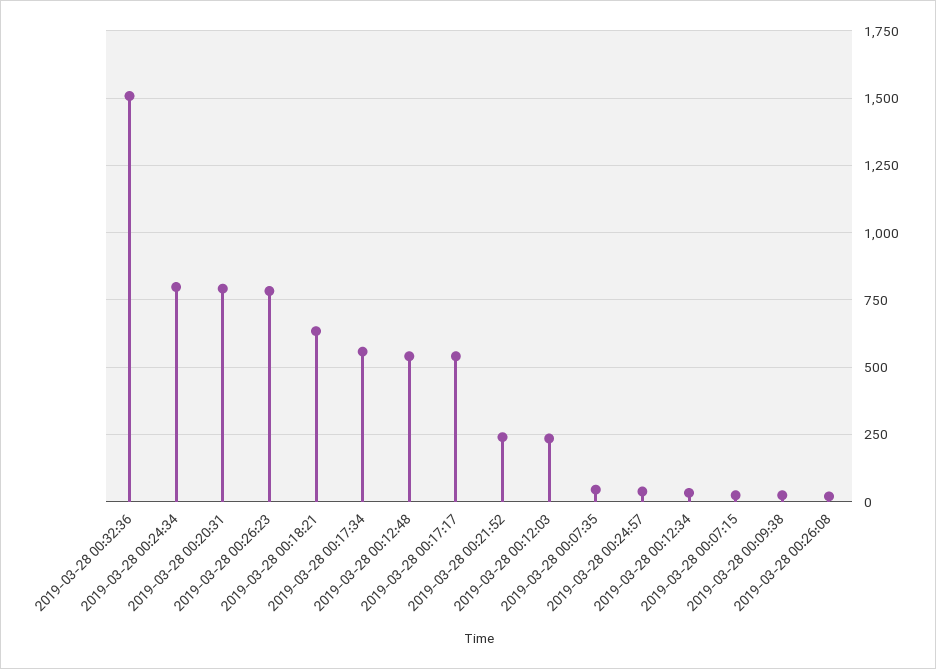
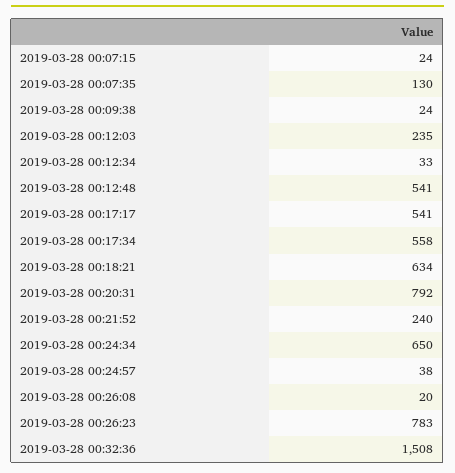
2019-03-28 00:24:34: 800 -> 650
2019-03-28 00:07:35: 50 -> 130

